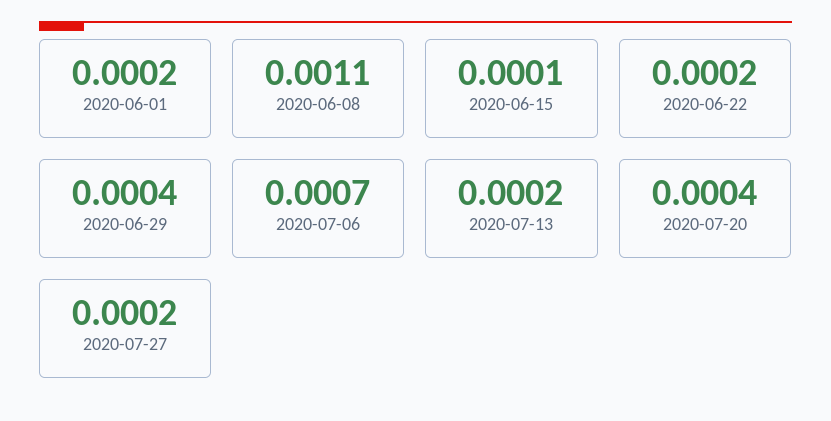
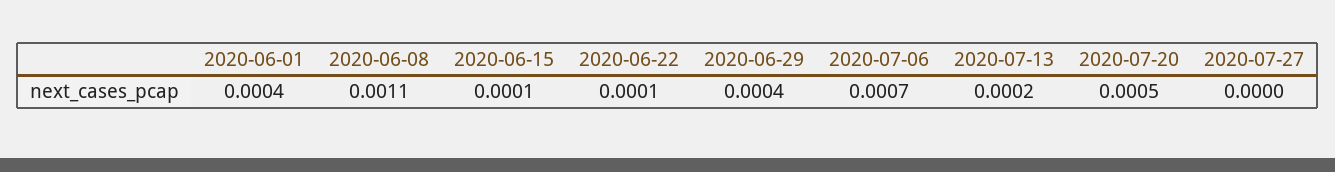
2020-06-01: 0.0002 -> 0.0004
2020-06-22: 0.0002 -> 0.0001
2020-07-20: 0.0004 -> 0.0005
2020-07-27: 0.0002 -> 0

